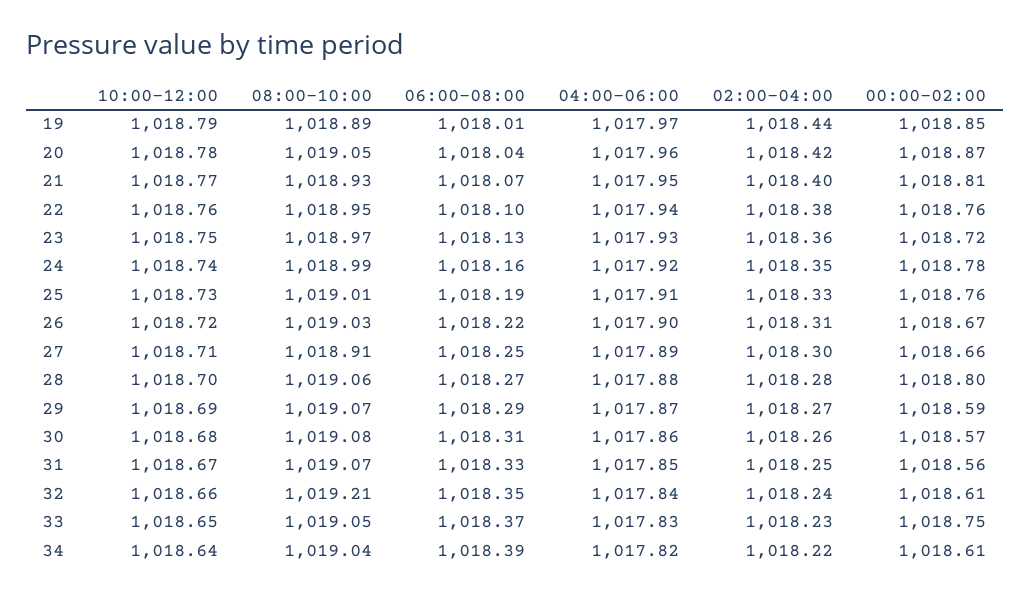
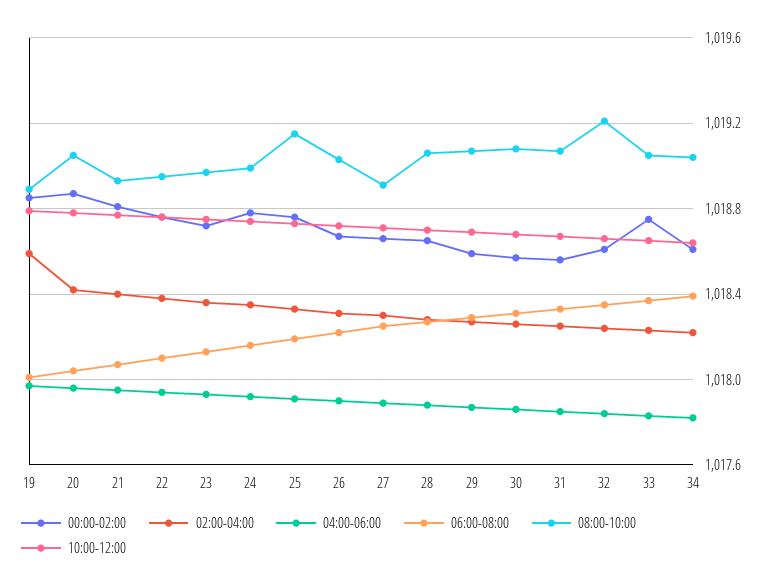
02:00-04:00, 19: 1018.44 -> 1018.6
08:00-10:00, 25: 1019.01 -> 1019.15
00:00-02:00, 28: 1018.8 -> 1018.65

